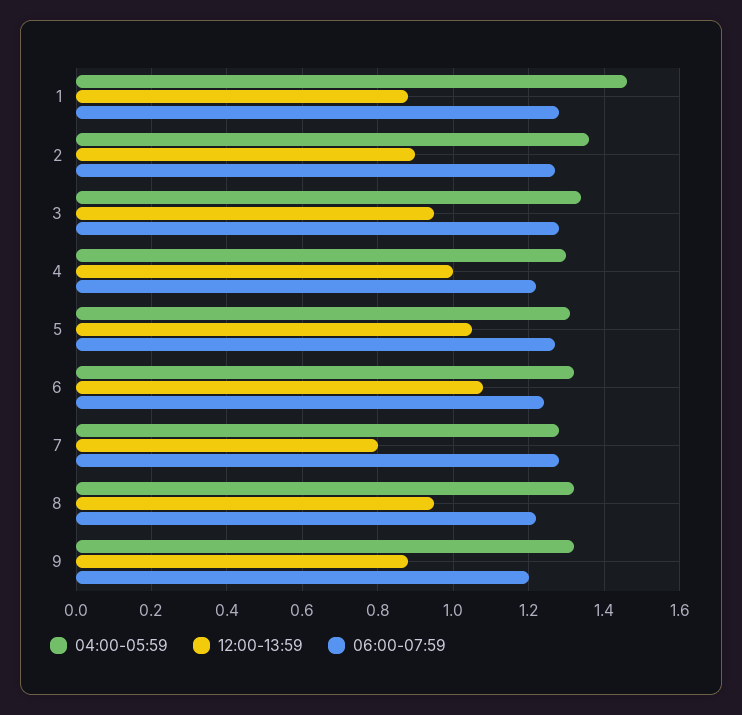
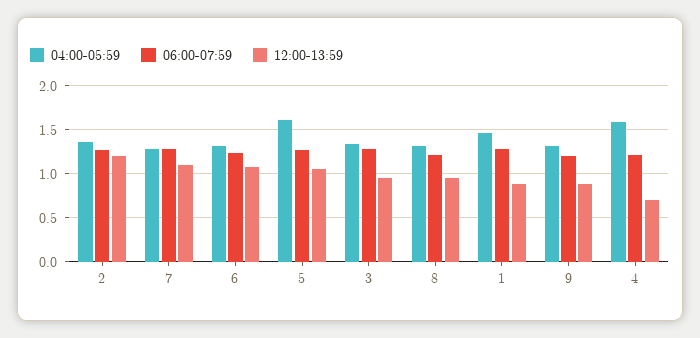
12:00-13:59, 2: 0.9 -> 1.2
04:00-05:59, 4: 1.3 -> 1.6
12:00-13:59, 4: 1 -> 0.7
04:00-05:59, 5: 1.3 -> 1.6
12:00-13:59, 7: 0.8 -> 1.1

